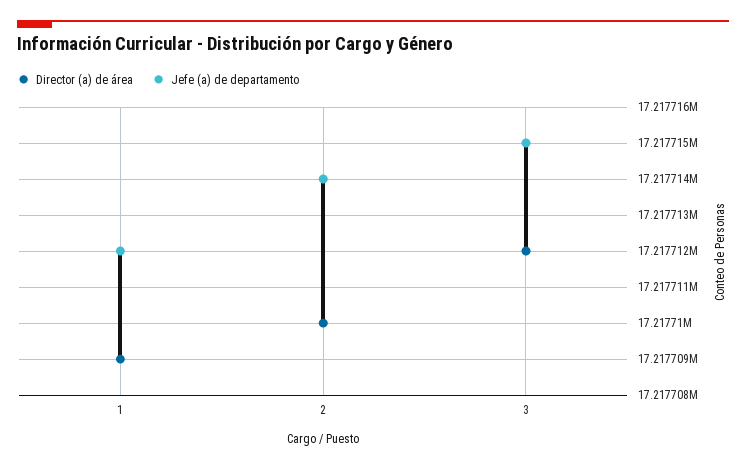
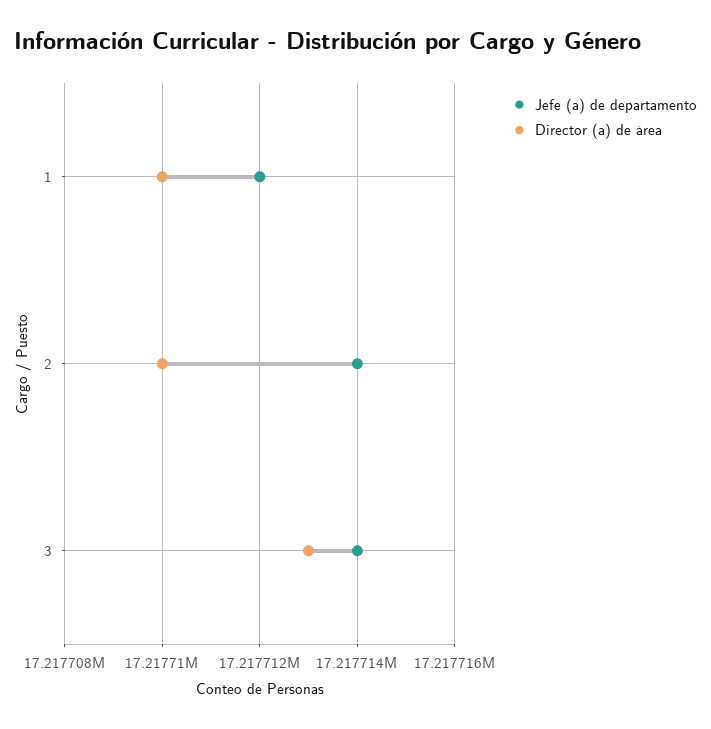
Director (a) de área, 1: 17217709 -> 17217710
Director (a) de área, 3: 17217712 -> 17217713
Jefe (a) de departamento, 3: 17217715 -> 17217714

